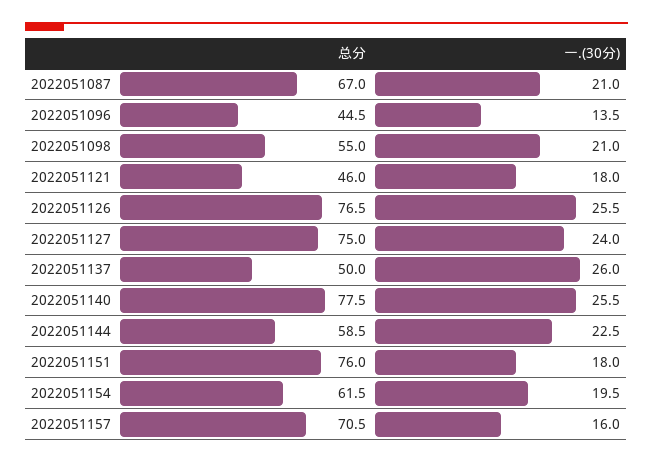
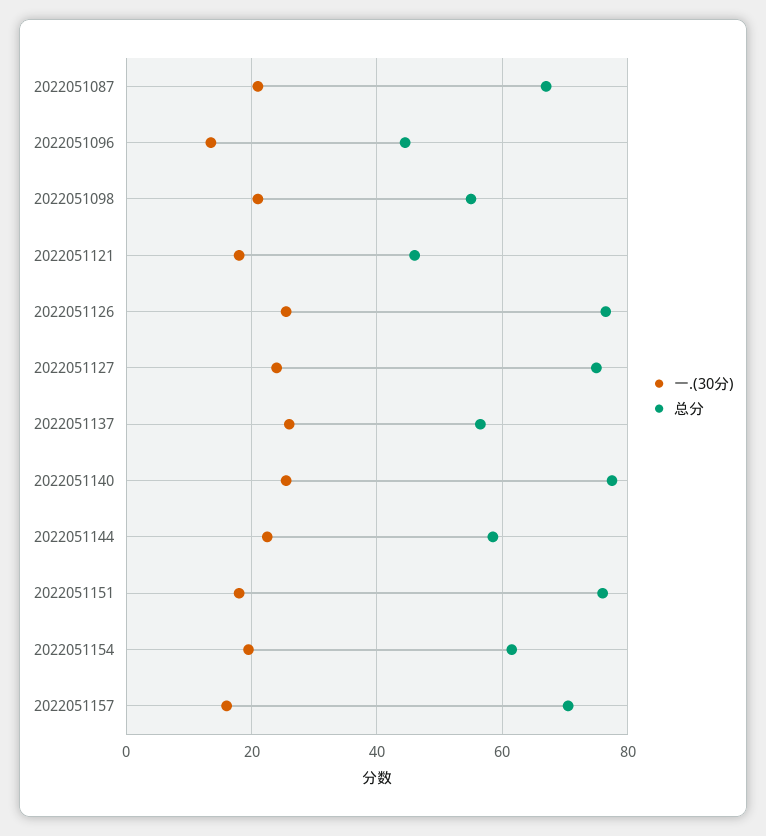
总分, 2022051137: 50 -> 56

